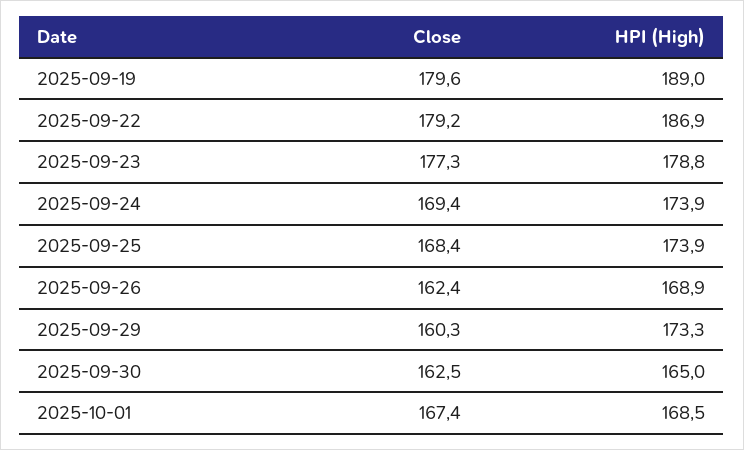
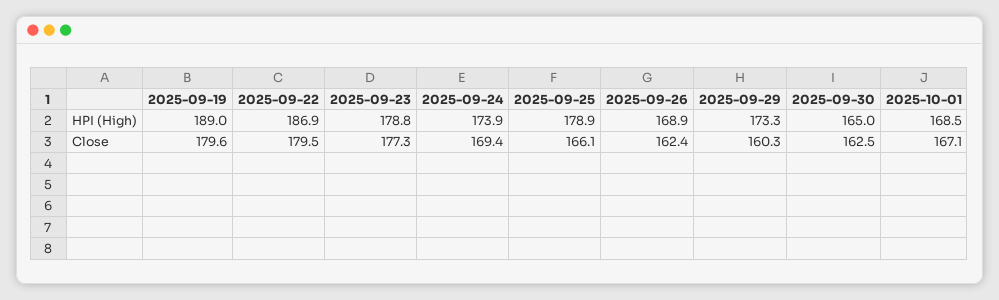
Close, 2025-09-22: 179.2 -> 179.5
Close, 2025-09-25: 168.4 -> 166.1
HPI (High), 2025-09-25: 173.9 -> 178.9
Close, 2025-10-01: 167.4 -> 167.1

